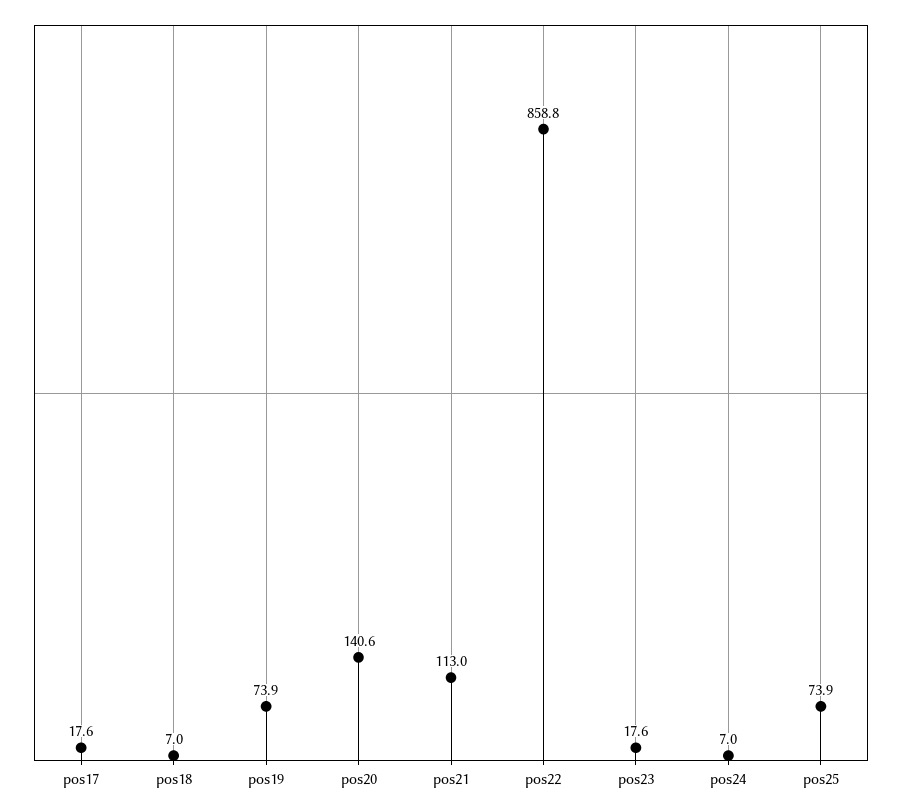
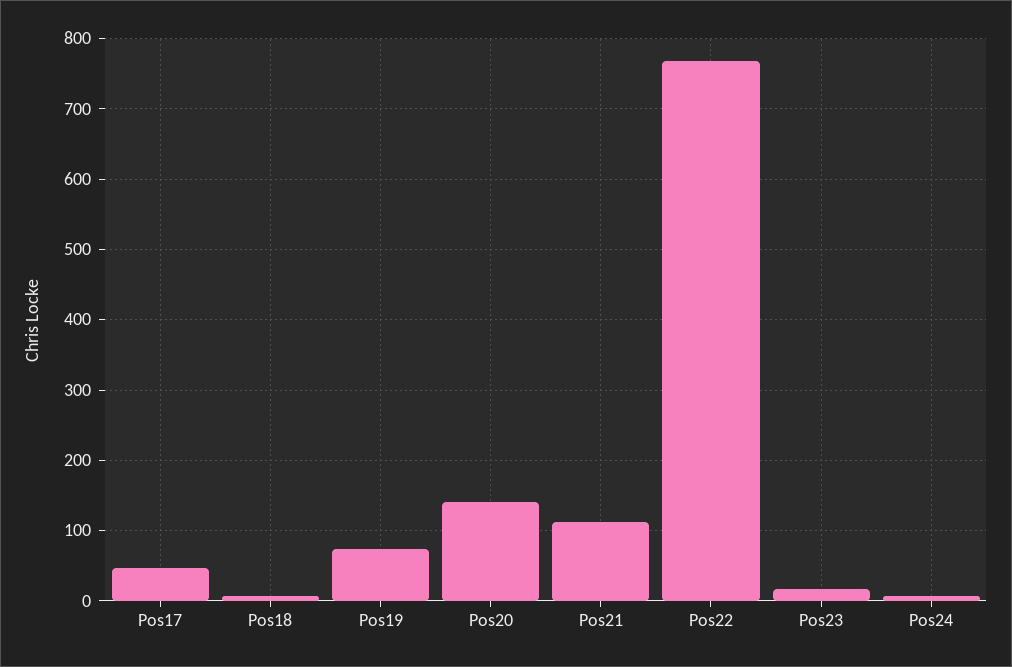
pos17: 17.6 -> 50
pos22: 858.8 -> 770
pos25: 73.9 -> none

